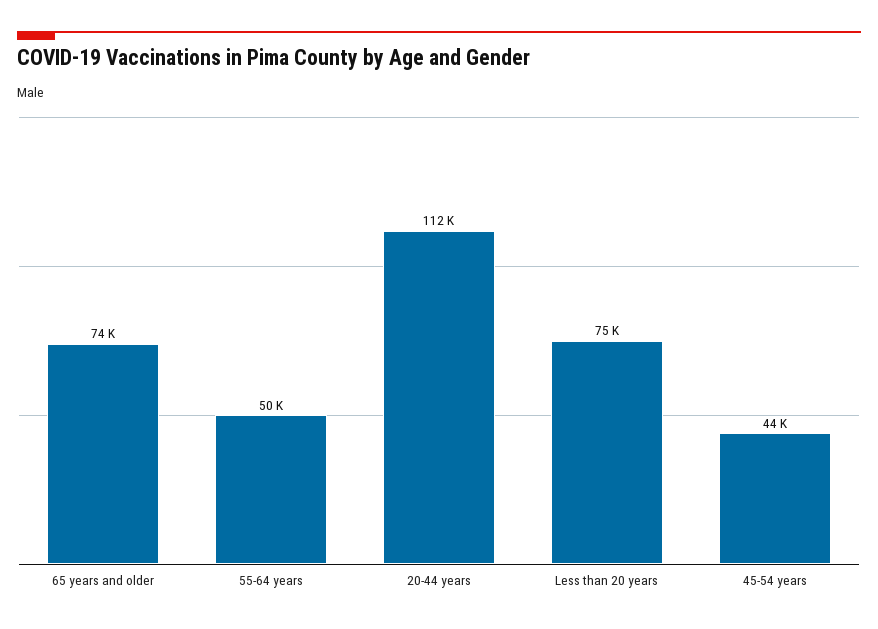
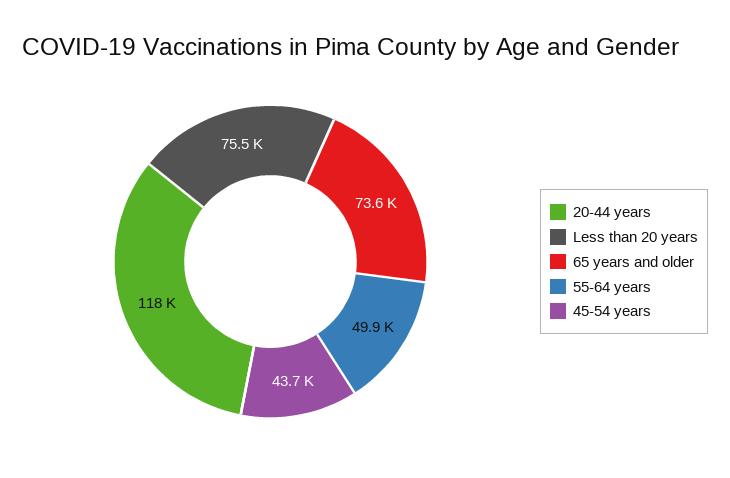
20-44 years: 112000 -> 118000

